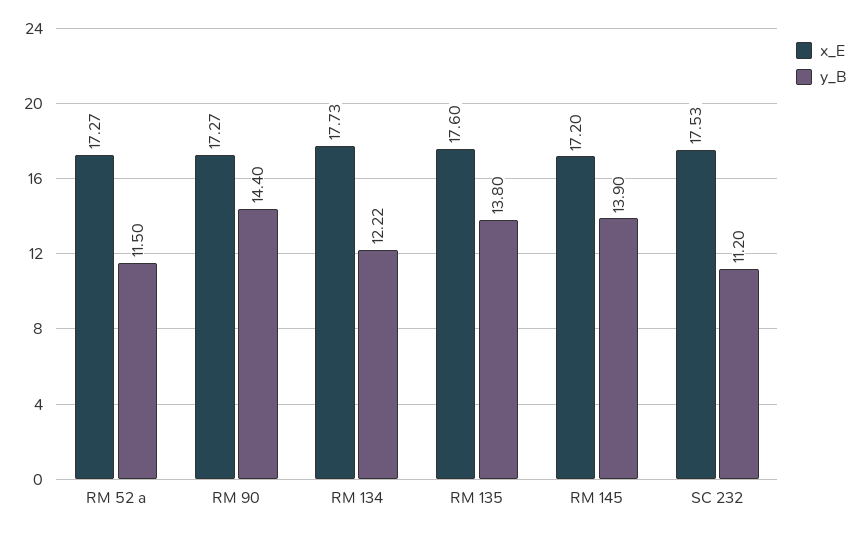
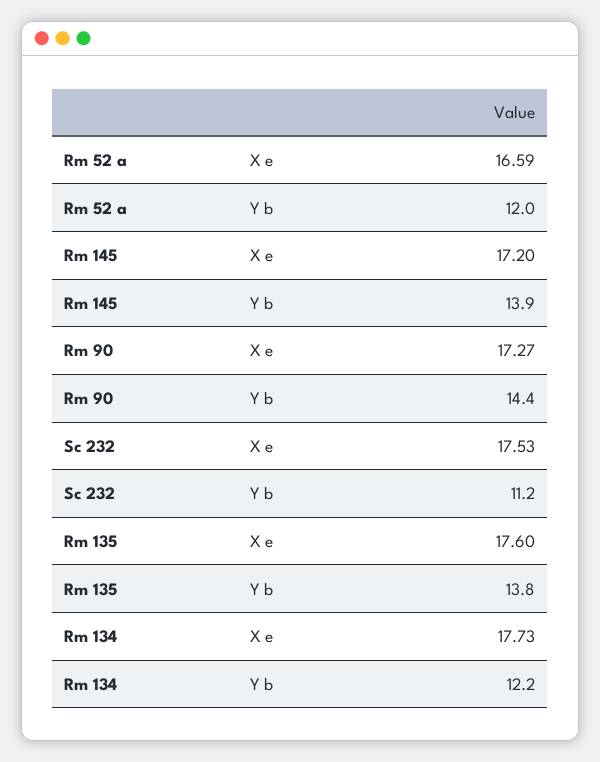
x_E, RM 52 a: 17.27 -> 16.59
y_B, RM 52 a: 11.5 -> 12

